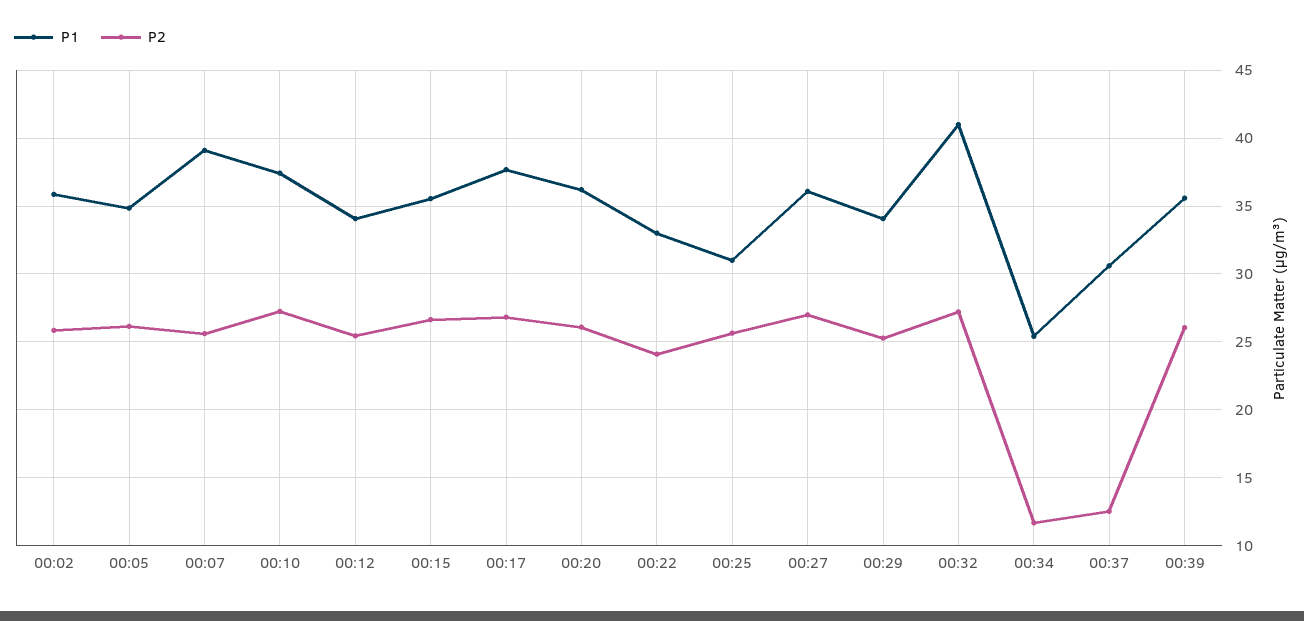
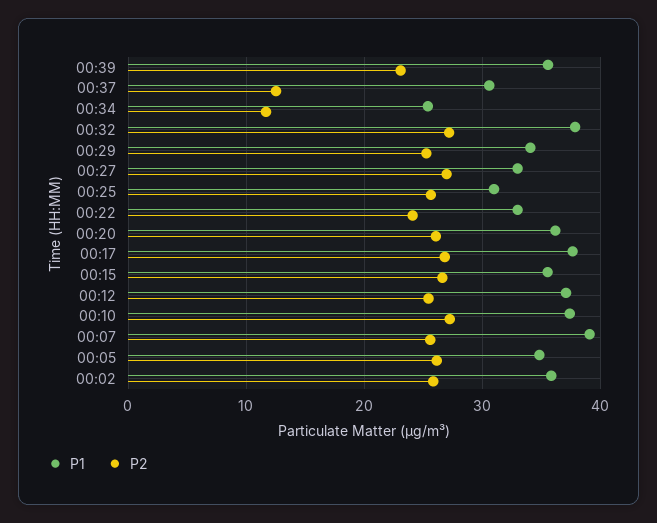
P1, 00:12: 34 -> 37
P1, 00:27: 36 -> 33
P1, 00:32: 41 -> 38
P2, 00:39: 26 -> 23

